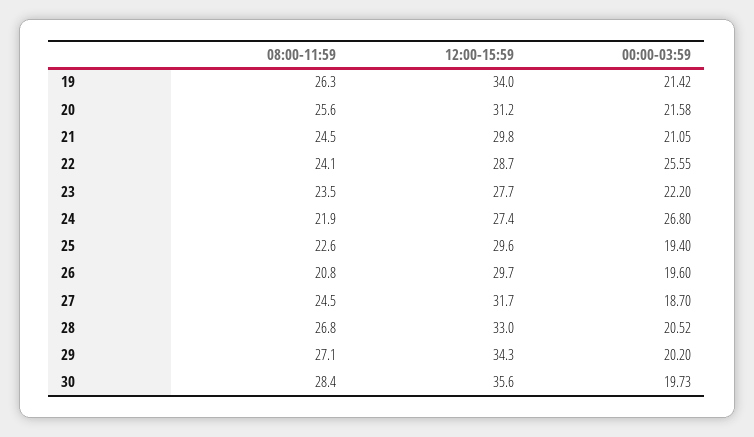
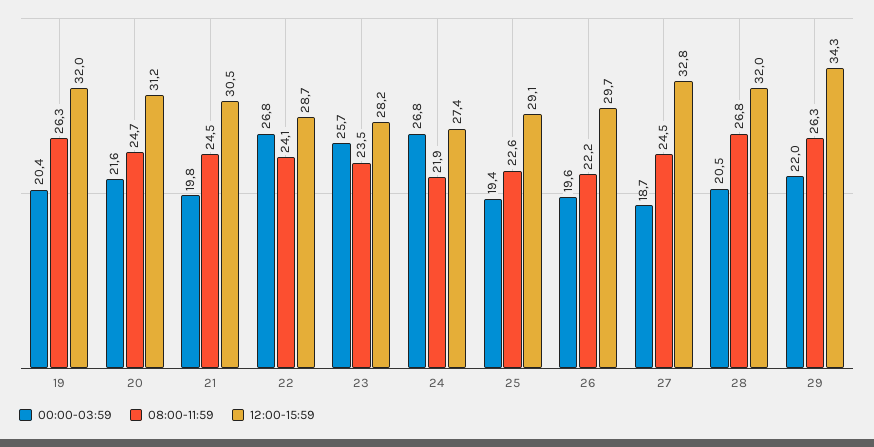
12:00-15:59, 19: 34 -> 32
00:00-03:59, 19: 21.42 -> 20.4
08:00-11:59, 20: 25.6 -> 24.7
12:00-15:59, 21: 29.8 -> 30.5
00:00-03:59, 21: 21.05 -> 19.8
00:00-03:59, 22: 25.55 -> 26.8
12:00-15:59, 23: 27.7 -> 28.2
00:00-03:59, 23: 22.2 -> 25.7
12:00-15:59, 25: 29.6 -> 29.1
08:00-11:59, 26: 20.8 -> 22.2
12:00-15:59, 27: 31.7 -> 32.8
12:00-15:59, 28: 33 -> 32
08:00-11:59, 29: 27.1 -> 26.3
00:00-03:59, 29: 20.2 -> 22
08:00-11:59, 30: 28.4 -> none
12:00-15:59, 30: 35.6 -> none
00:00-03:59, 30: 19.73 -> none

